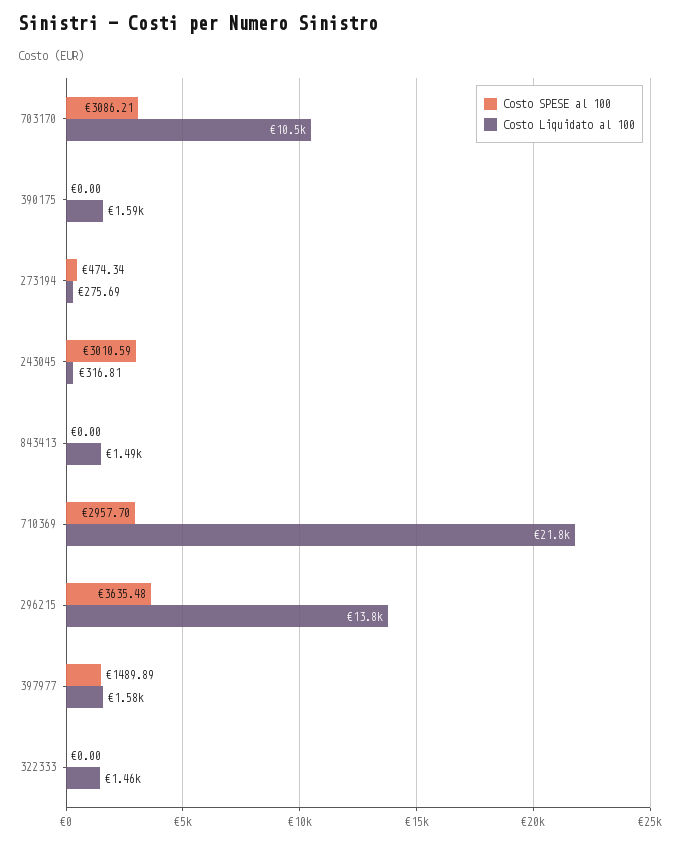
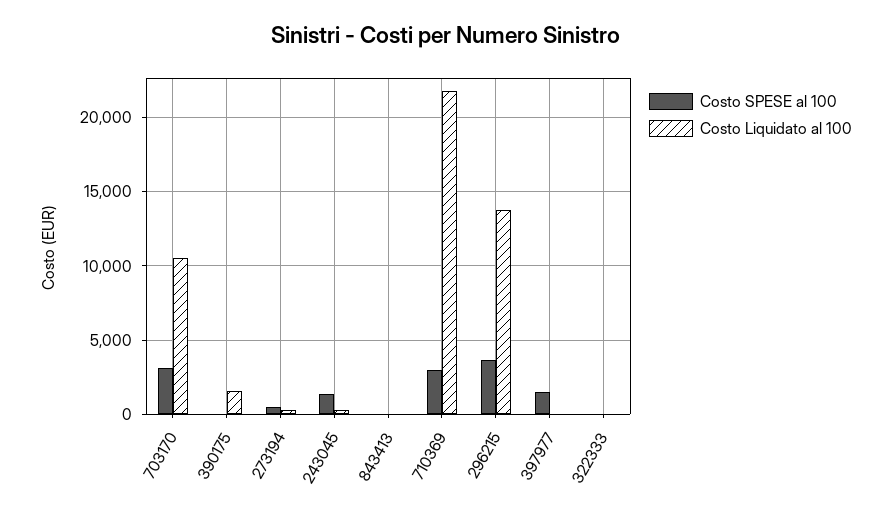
Costo SPESE al 100, 243045: 3010.59 -> 1500
Costo Liquidato al 100, 843413: 1490 -> 0
Costo Liquidato al 100, 397977: 1580 -> 0
Costo Liquidato al 100, 322333: 1460 -> 0

